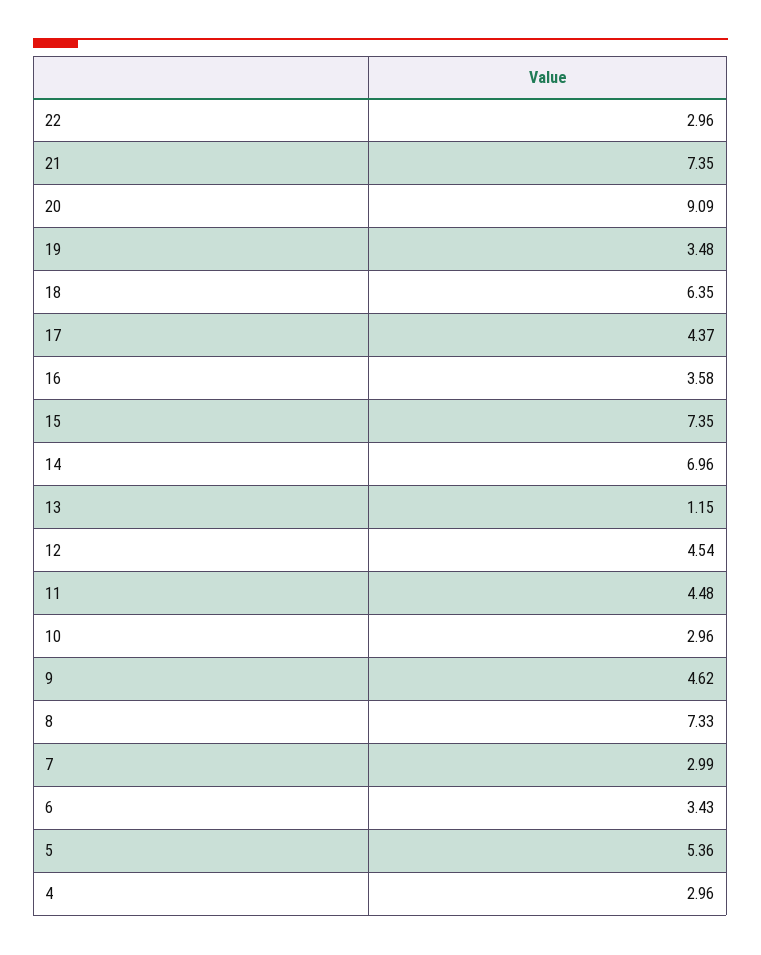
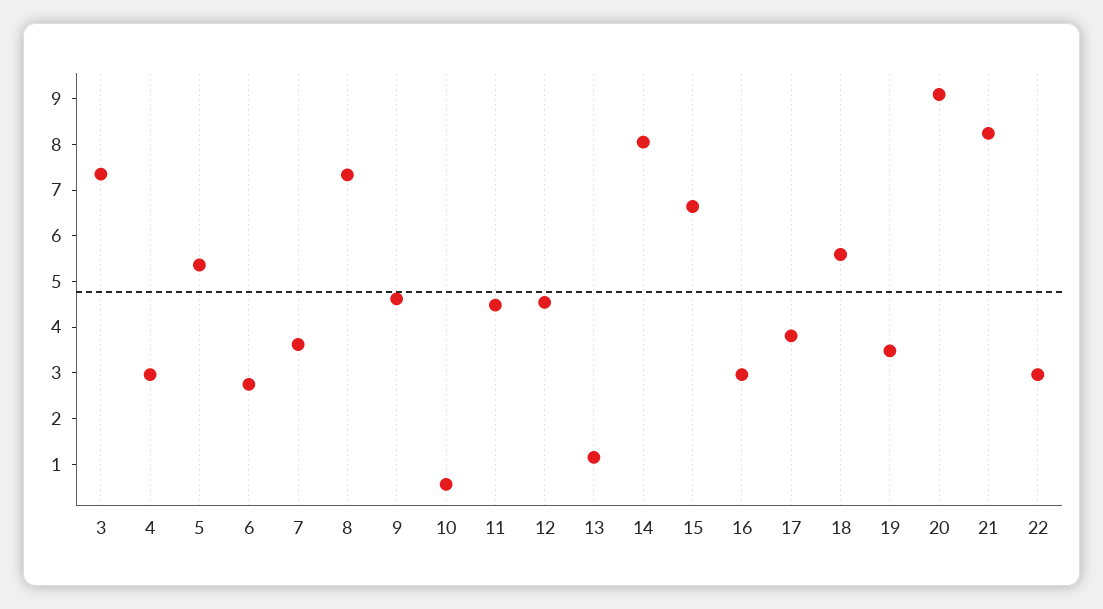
21: 7.35 -> 8.2
18: 6.35 -> 5.6
17: 4.37 -> 3.8
16: 3.58 -> 3
15: 7.35 -> 6.6
14: 6.96 -> 8
10: 2.96 -> 0.6
7: 2.99 -> 3.6
6: 3.43 -> 2.8
3: none -> 7.4

